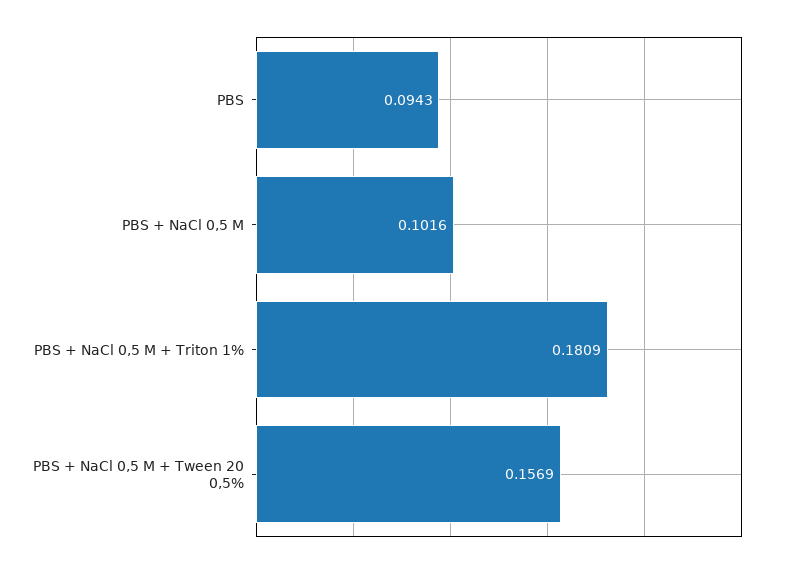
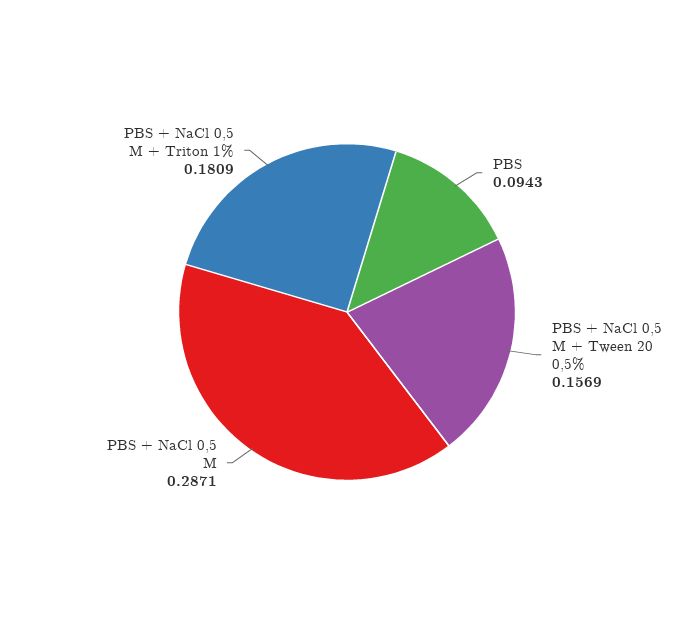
PBS + NaCl 0,5 M: 0.1016 -> 0.2871

